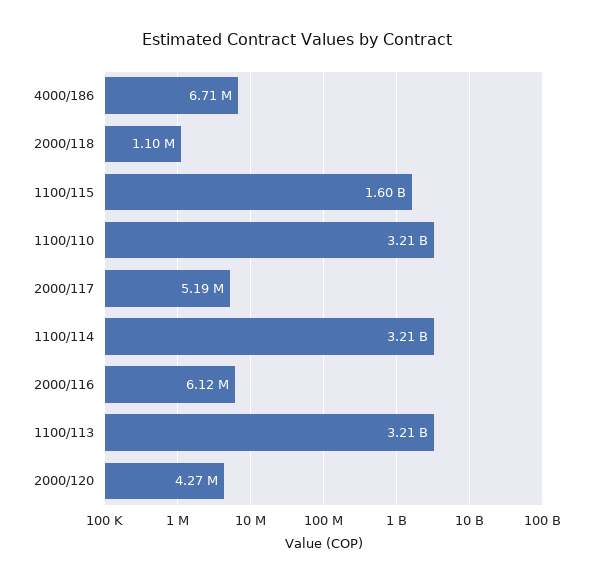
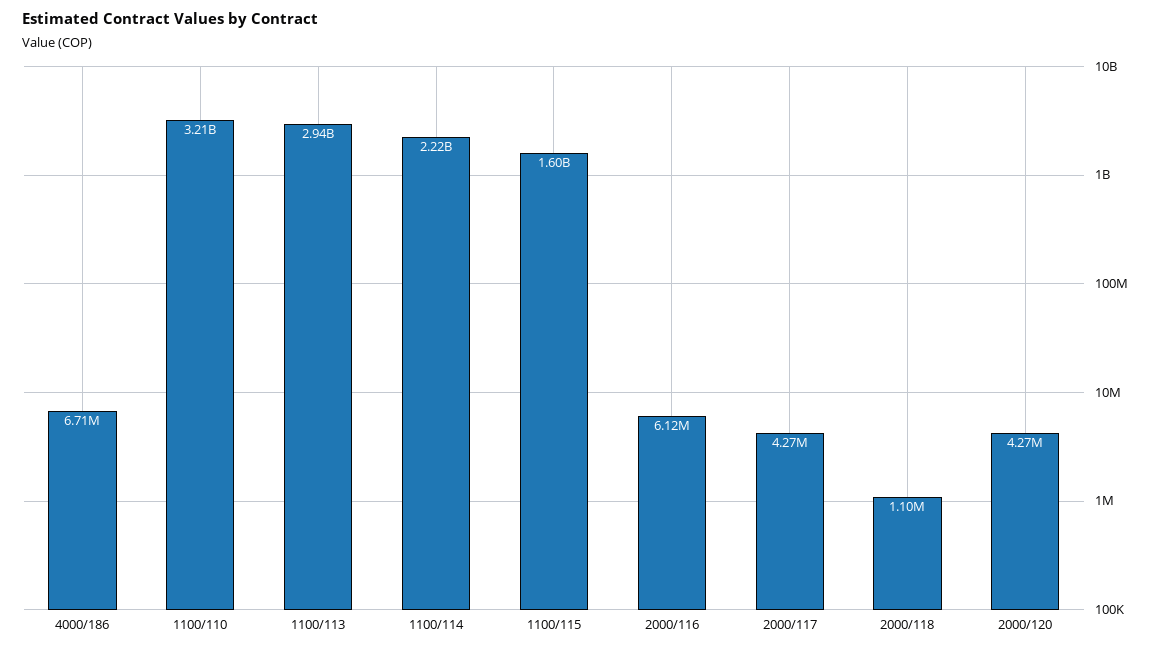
2000/117: 5190000 -> 4270000
1100/114: 3210000000 -> 2220000000
1100/113: 3210000000 -> 2940000000

